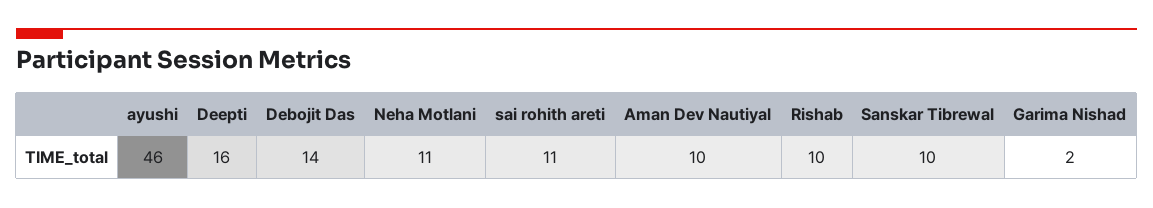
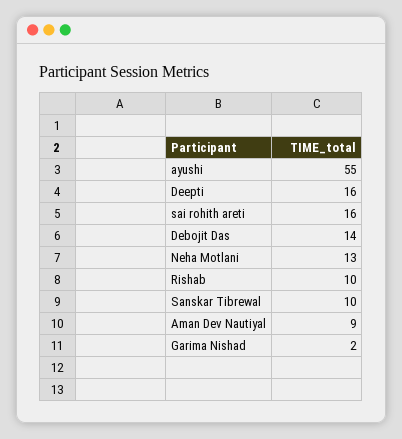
ayushi: 46 -> 55
Neha Motlani: 11 -> 13
sai rohith areti: 11 -> 16
Aman Dev Nautiyal: 10 -> 9

